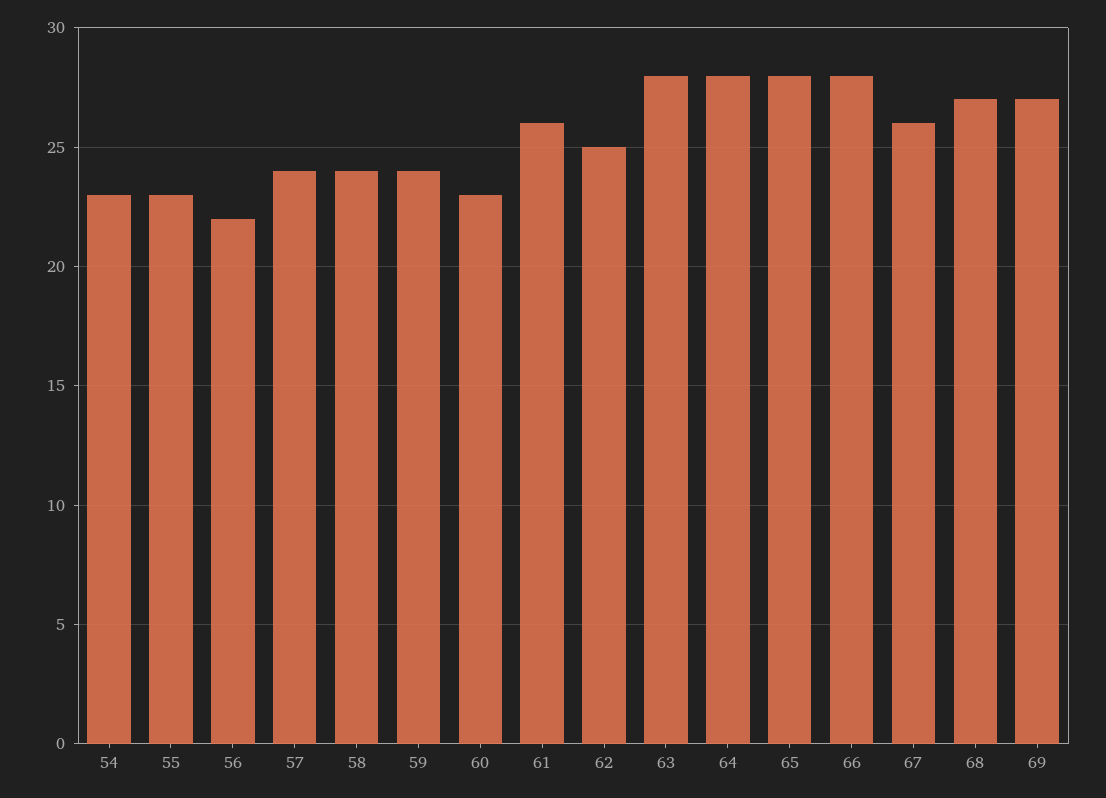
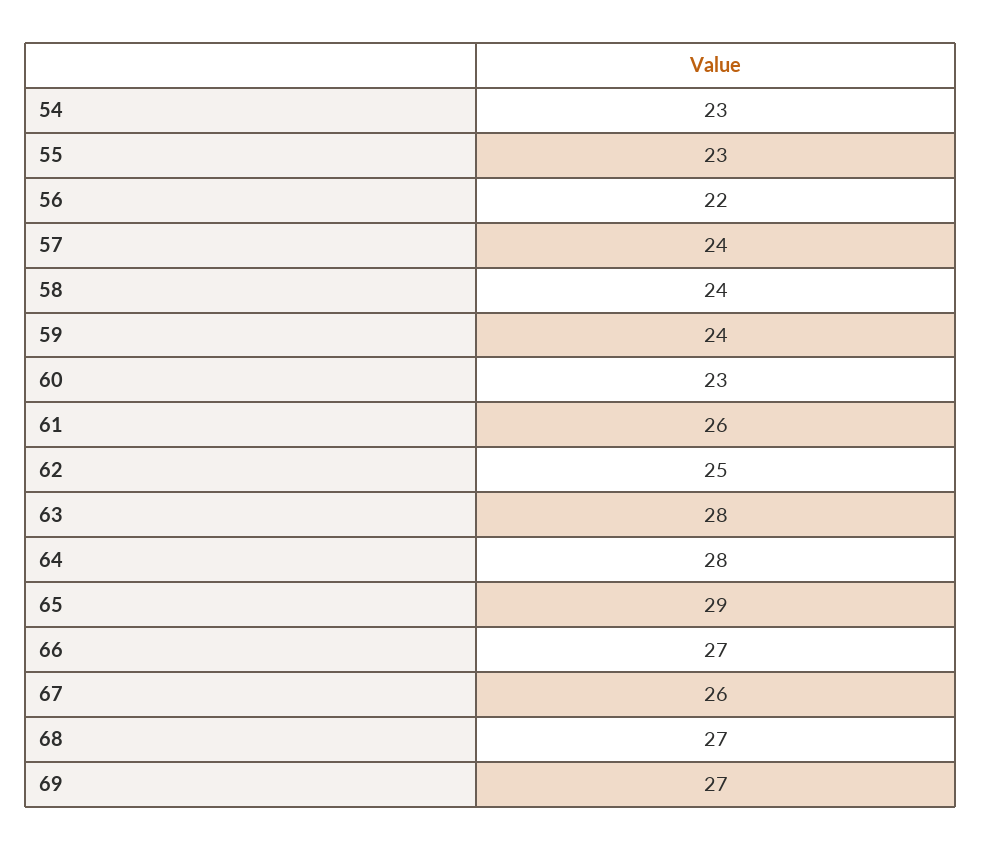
65: 28 -> 29
66: 28 -> 27

